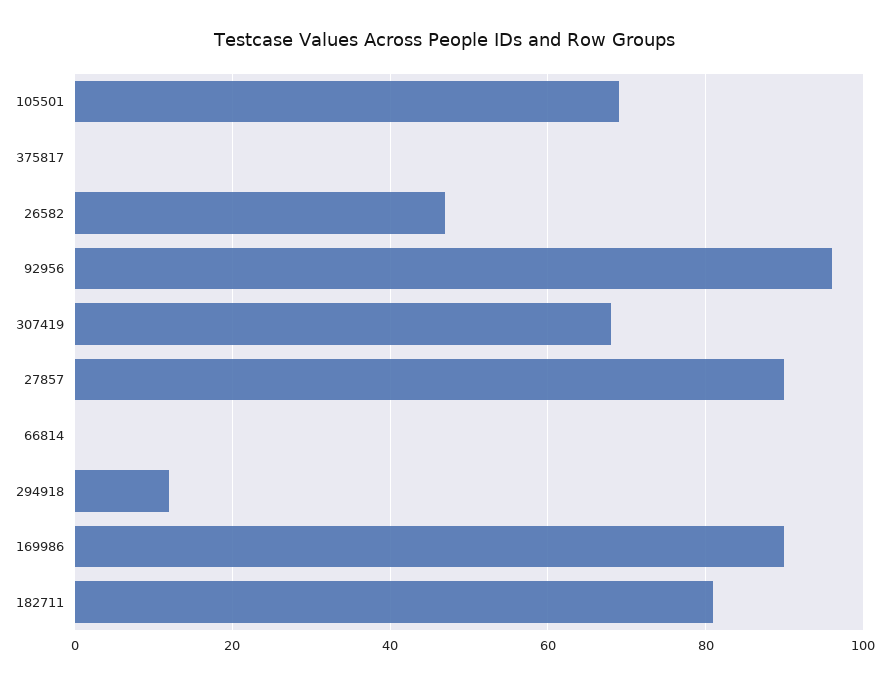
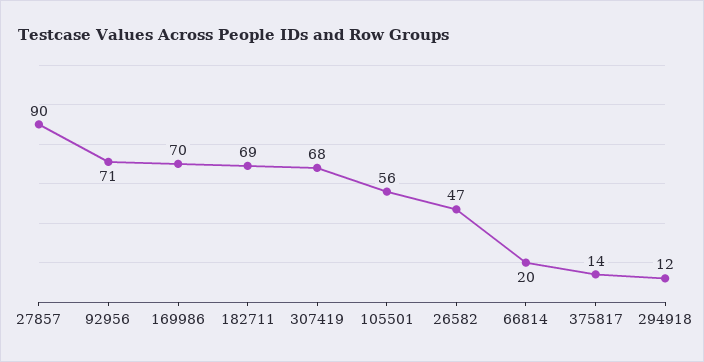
105501: 70 -> 56
375817: 0 -> 14
92956: 95 -> 71
66814: 0 -> 20
169986: 90 -> 70
182711: 80 -> 69

